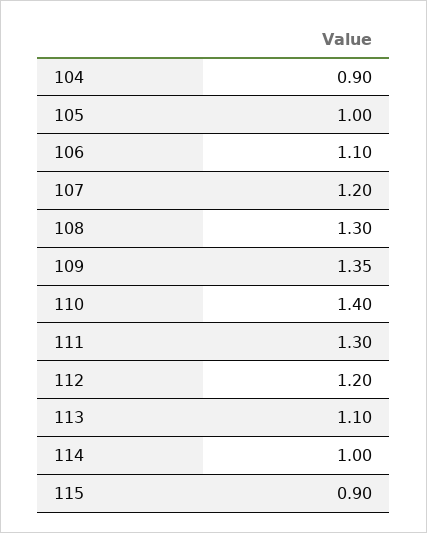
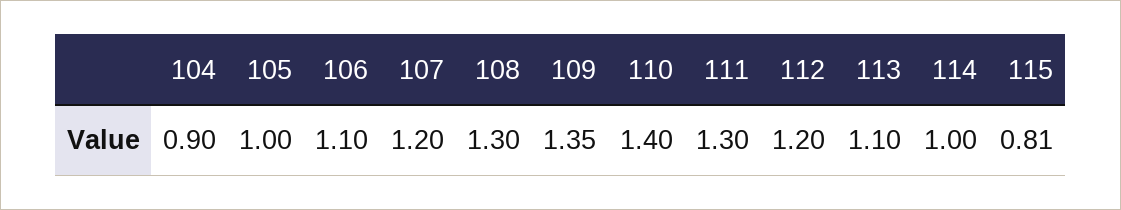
115: 0.9 -> 0.81

